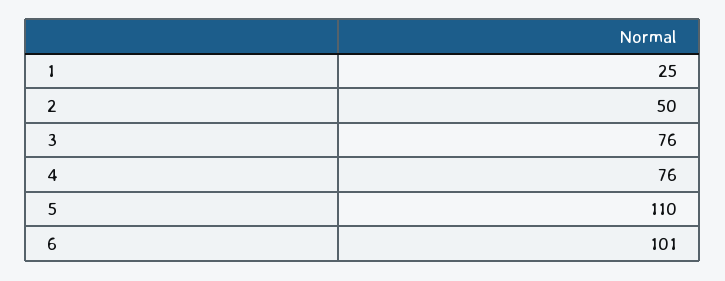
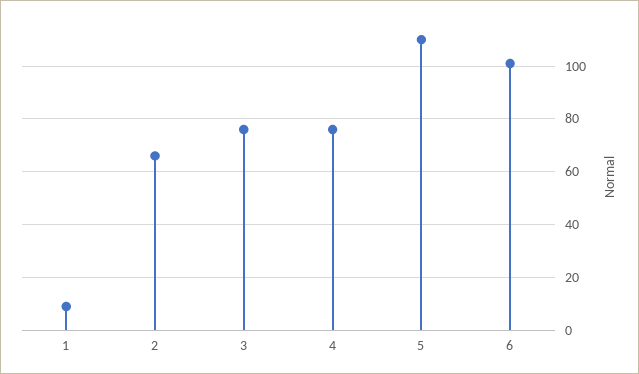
1: 25 -> 10
2: 50 -> 65

